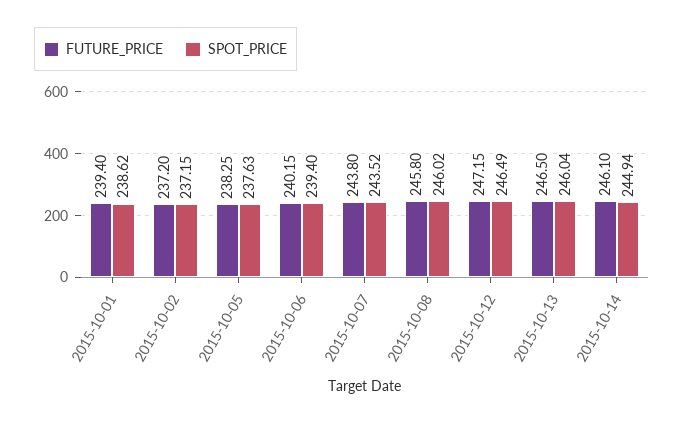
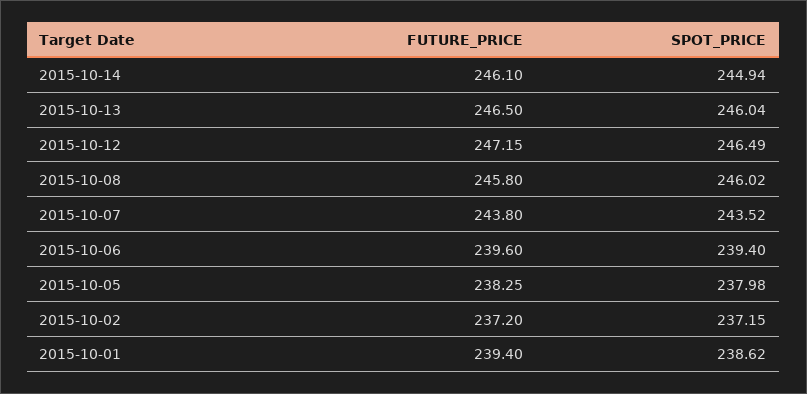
SPOT_PRICE, 2015-10-05: 237.63 -> 237.98
FUTURE_PRICE, 2015-10-06: 240.15 -> 239.6

